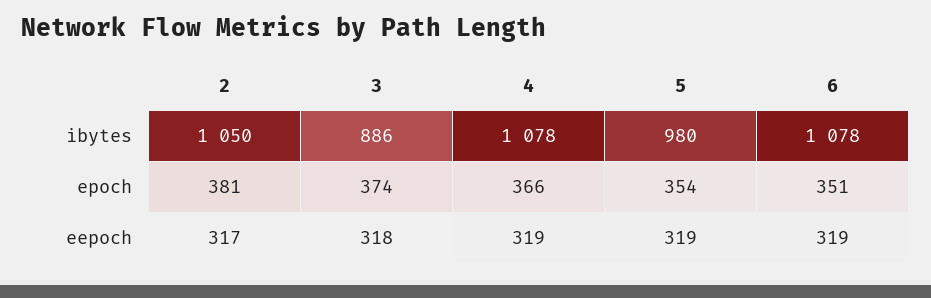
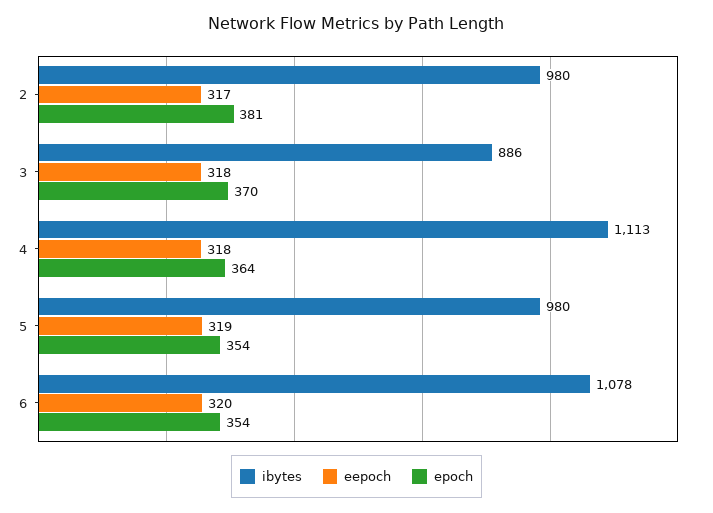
ibytes, 2: 1050 -> 980
ibytes, 4: 1078 -> 1113
epoch, 3: 374 -> 370
epoch, 4: 366 -> 364
epoch, 6: 351 -> 354
eepoch, 4: 319 -> 318
eepoch, 6: 319 -> 320

